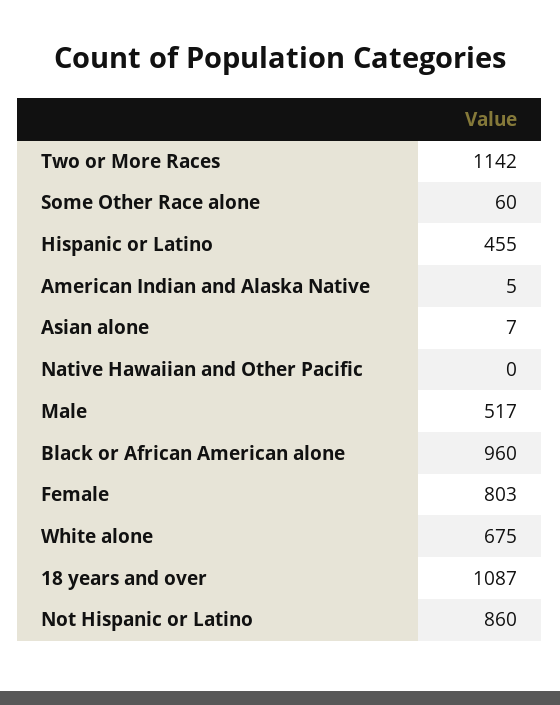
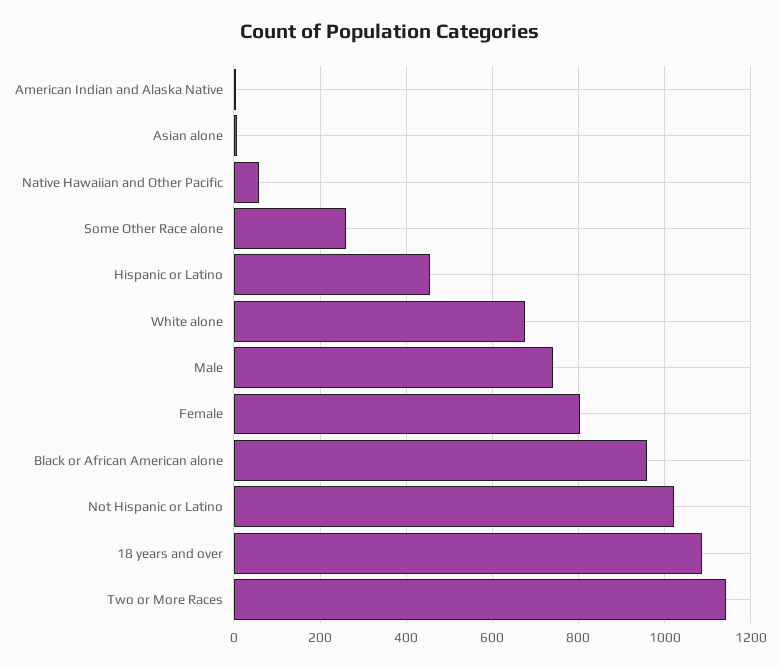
Some Other Race alone: 60 -> 260
Native Hawaiian and Other Pacific: 0 -> 60
Male: 517 -> 740
Not Hispanic or Latino: 860 -> 1020

